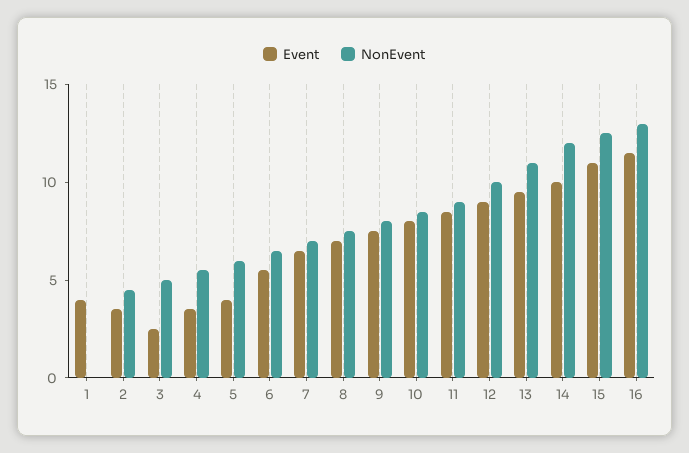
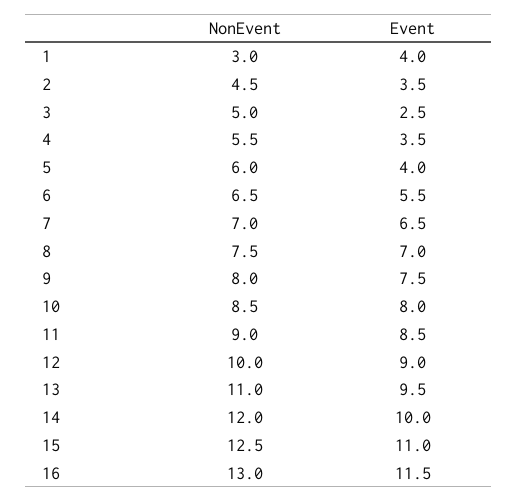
NonEvent, 1: 0 -> 3

